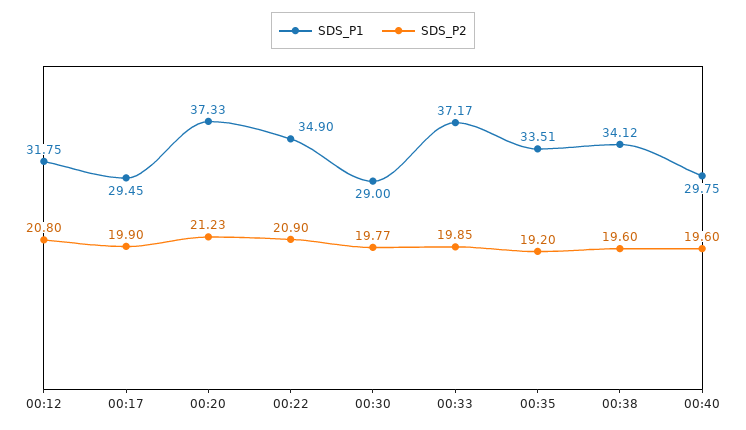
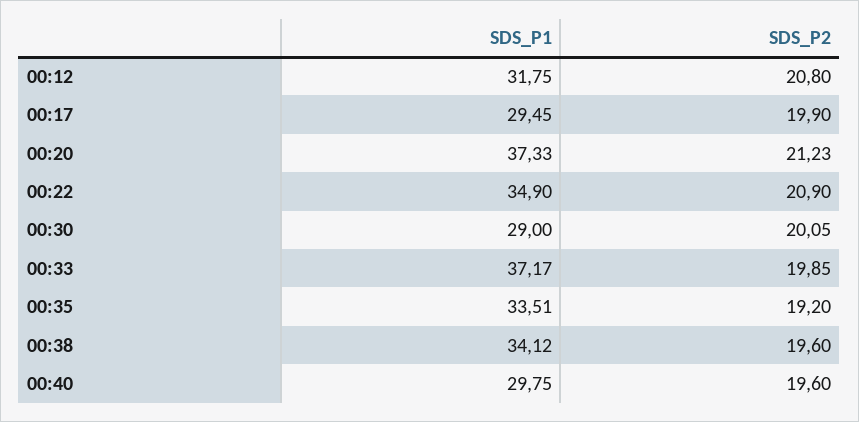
SDS_P2, 00:30: 19.77 -> 20.05

